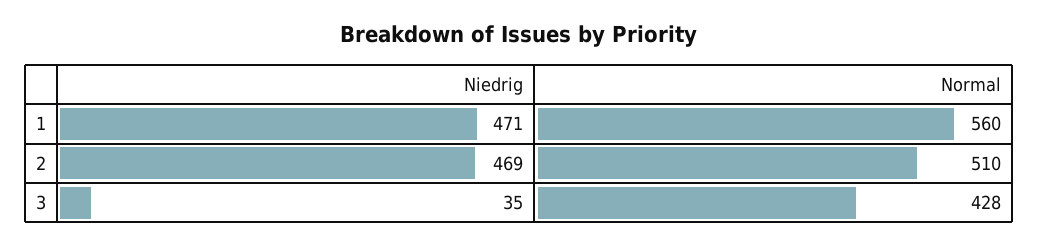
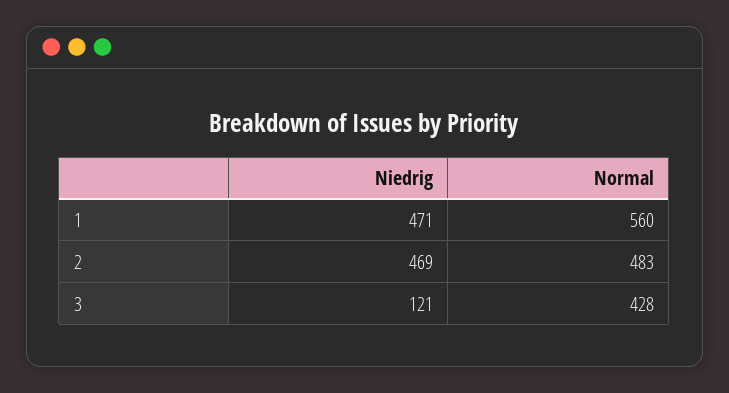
Normal, 2: 510 -> 483
Niedrig, 3: 35 -> 121

